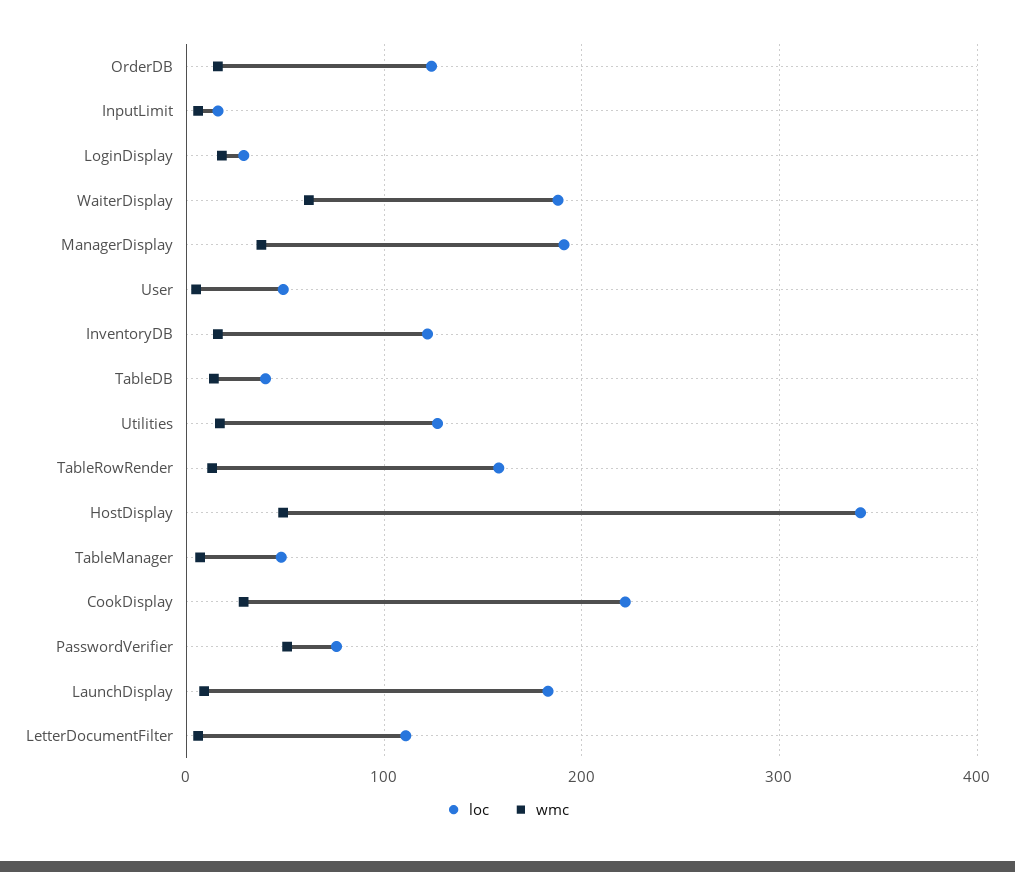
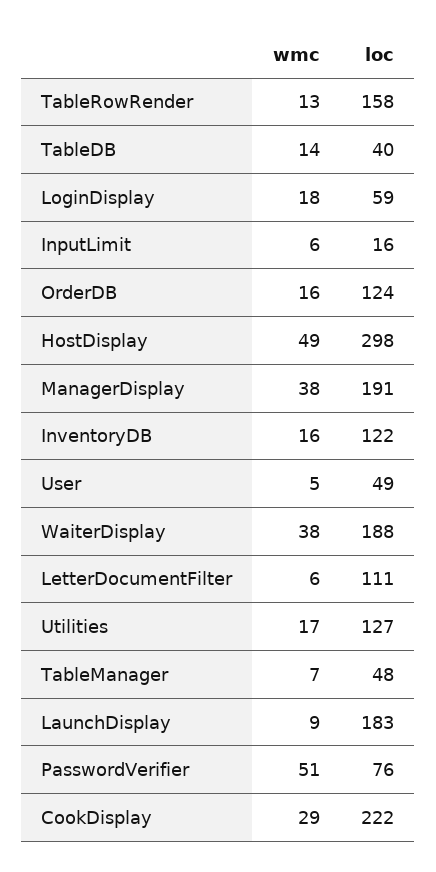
loc, LoginDisplay: 30 -> 59
wmc, WaiterDisplay: 60 -> 38
loc, HostDisplay: 340 -> 298

